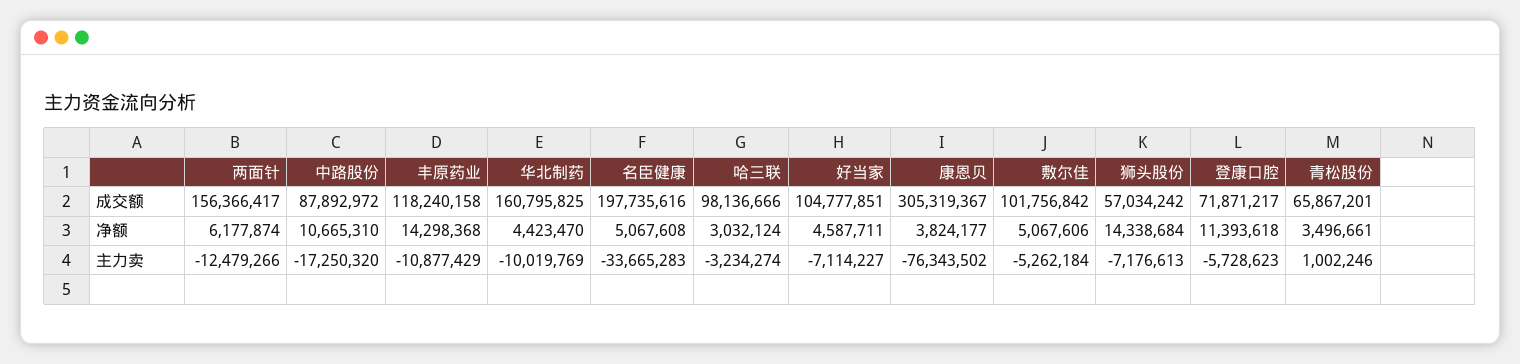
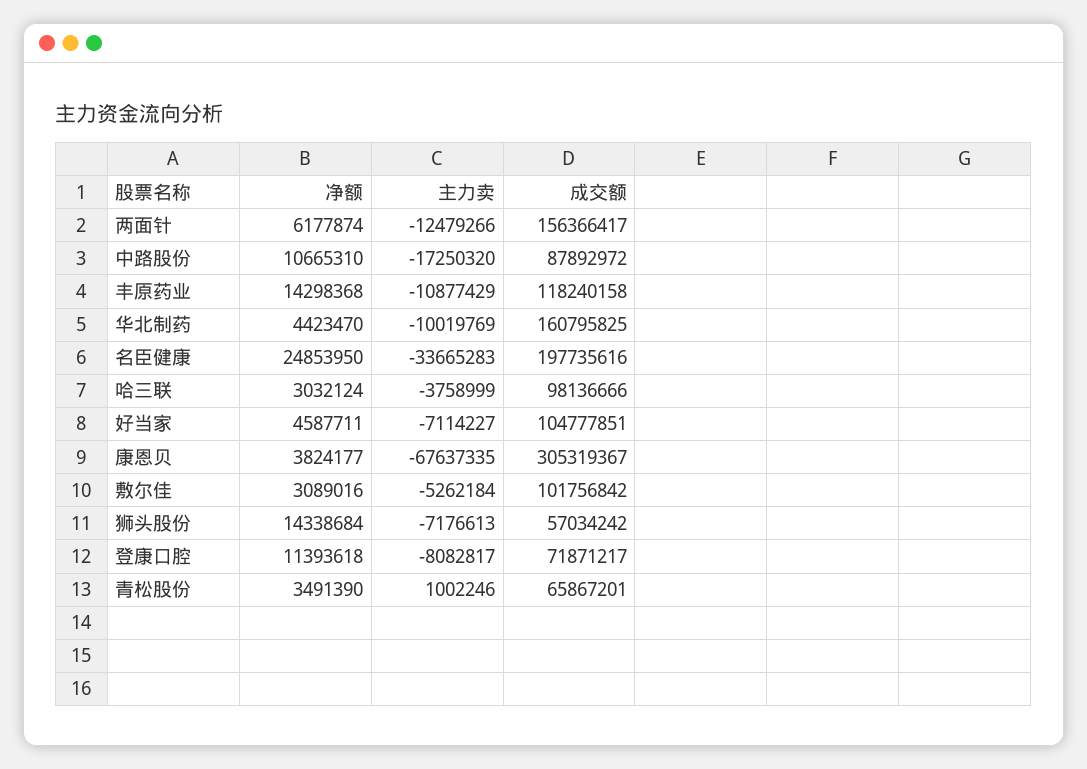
名臣健康, 净额: 5067608 -> 24853950
敷尔佳, 净额: 5067606 -> 3089016
青松股份, 净额: 3496661 -> 3491390
哈三联, 主力卖: -3234274 -> -3758999
康恩贝, 主力卖: -76343502 -> -67637335
登康口腔, 主力卖: -5728623 -> -8082817

